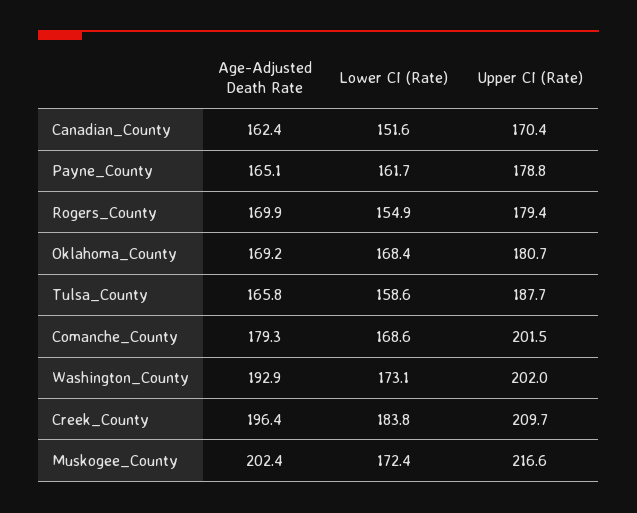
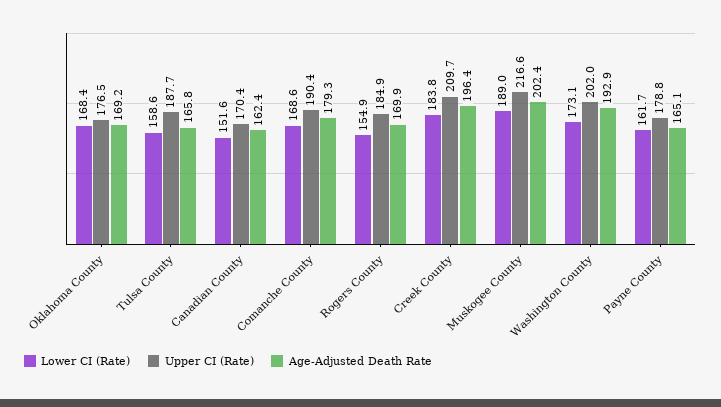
Upper CI (Rate), Rogers_County: 179.4 -> 184.9
Upper CI (Rate), Oklahoma_County: 180.7 -> 176.5
Upper CI (Rate), Comanche_County: 201.5 -> 190.4
Lower CI (Rate), Muskogee_County: 172.4 -> 189

